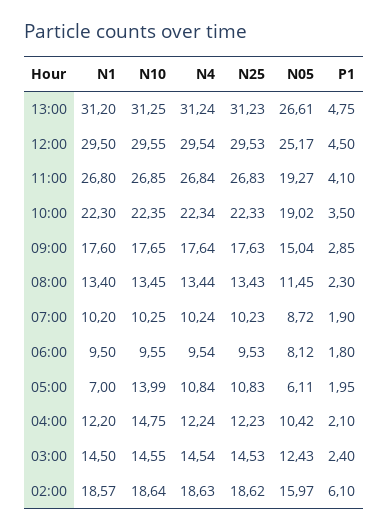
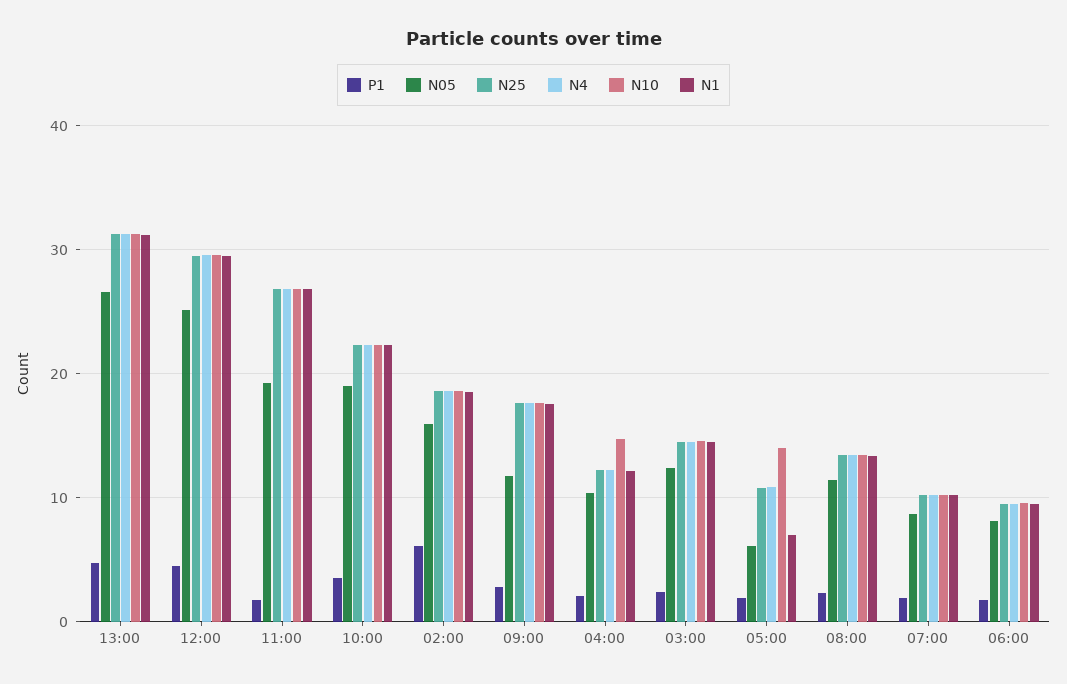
P1, 11:00: 4.1 -> 2
N05, 09:00: 15.04 -> 12

